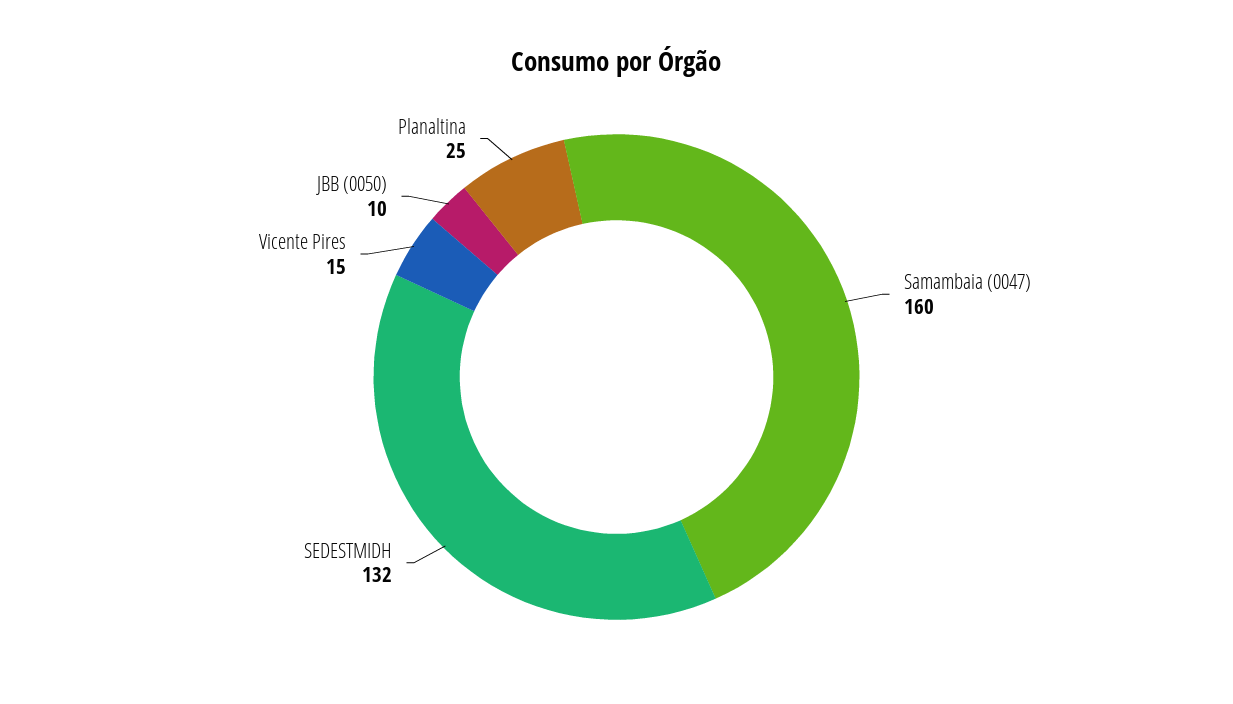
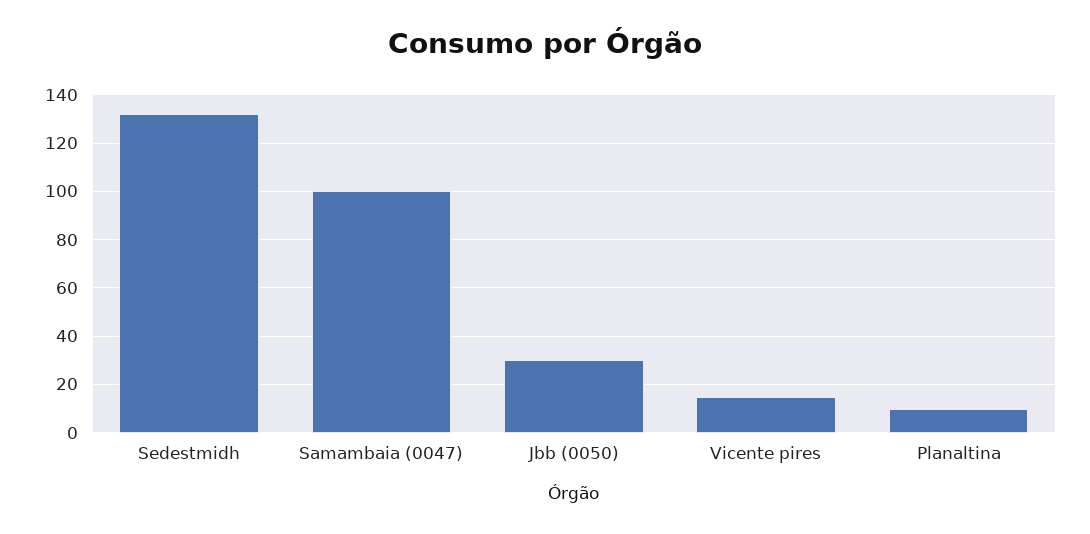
Samambaia (0047): 160 -> 100
JBB (0050): 10 -> 30
Planaltina: 25 -> 10

